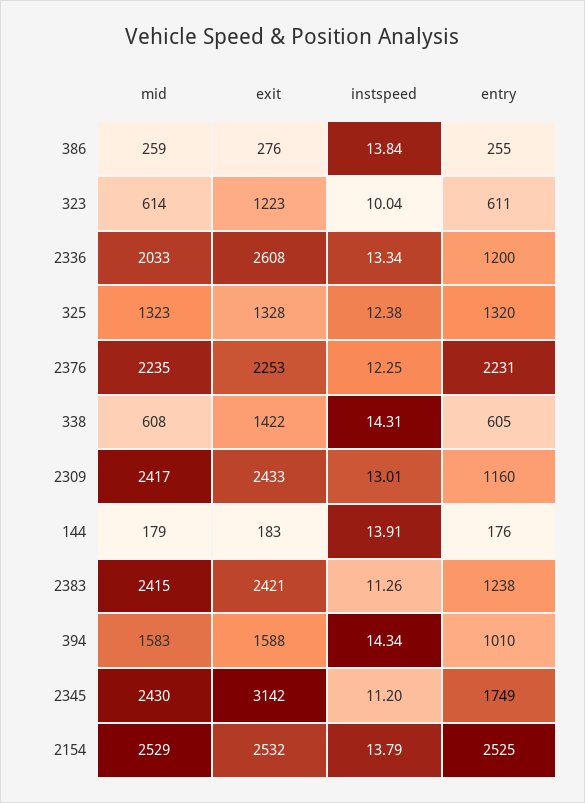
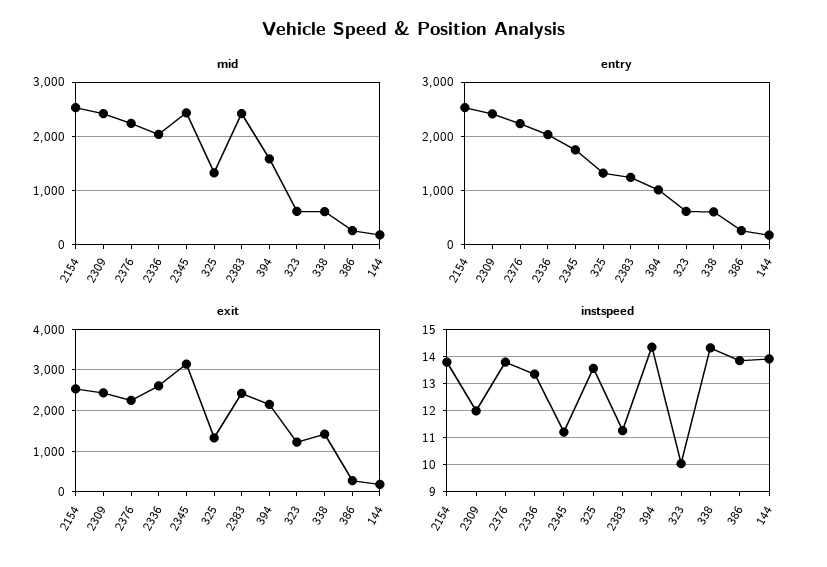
entry, 2336: 1200 -> 2000
instspeed, 325: 12.38 -> 13.5
instspeed, 2376: 12.25 -> 13.75
instspeed, 2309: 13.01 -> 12
entry, 2309: 1160 -> 2400
exit, 394: 1588 -> 2200

